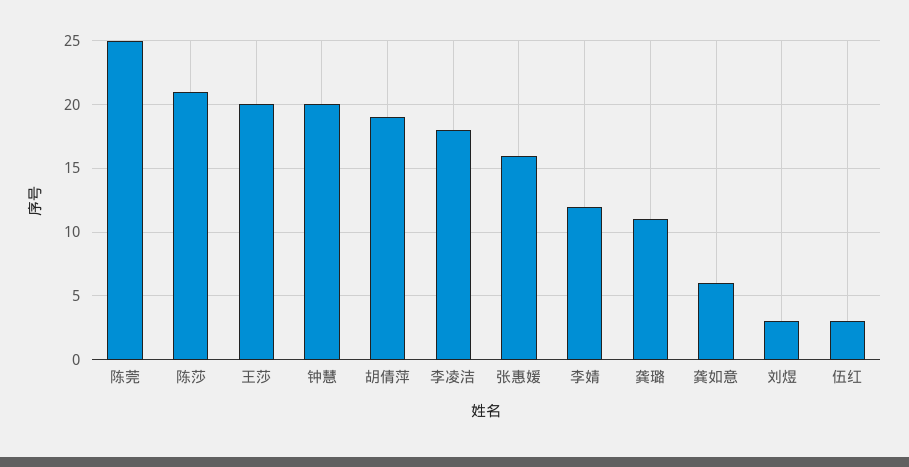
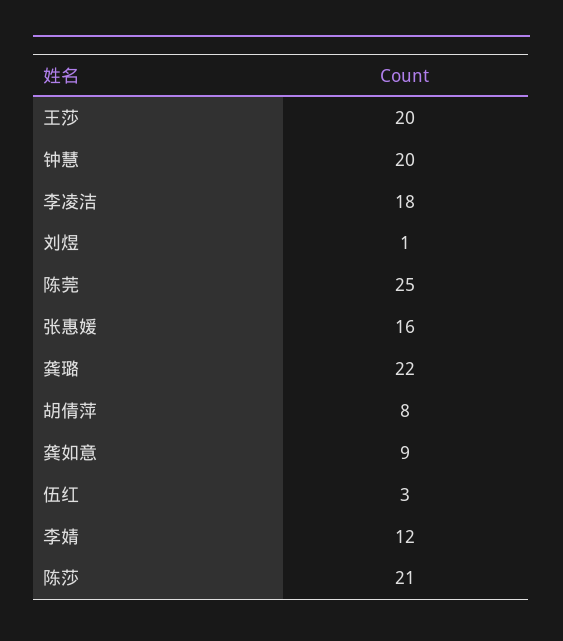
胡倩萍: 19 -> 8
龚璐: 11 -> 22
龚如意: 6 -> 9
刘煜: 3 -> 1

